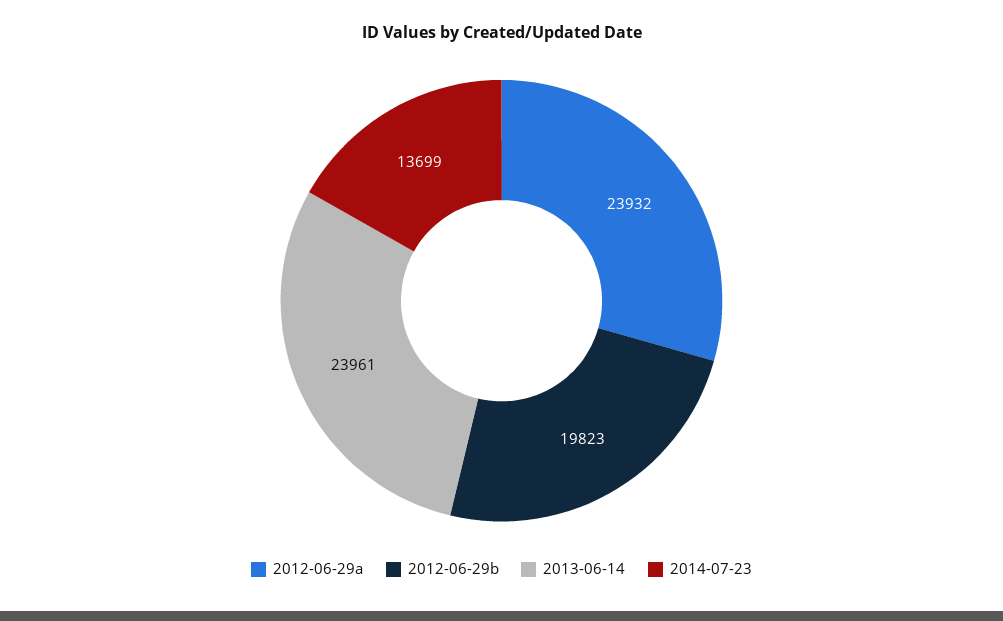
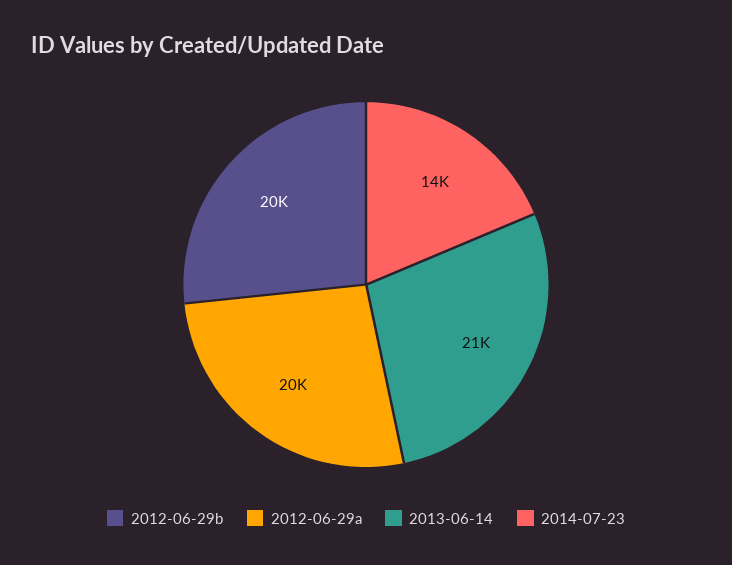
2012-06-29a: 23932 -> 20000
2013-06-14: 23961 -> 21000

